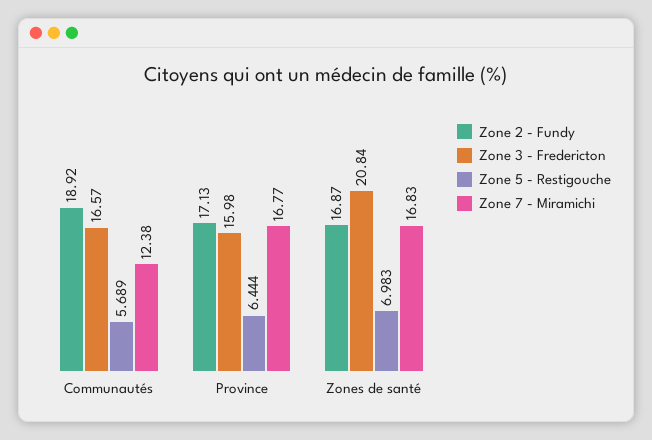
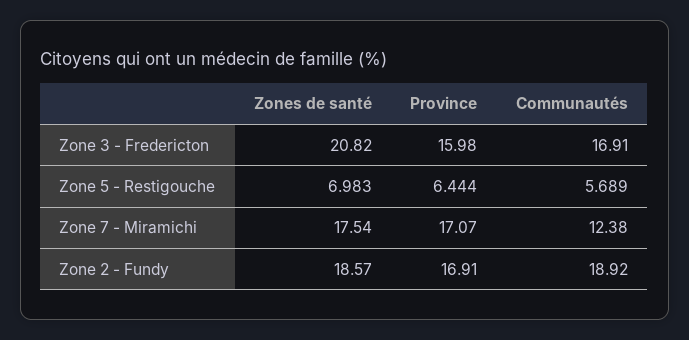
Zone 3 - Fredericton, Communautés: 16.57 -> 16.91
Zone 2 - Fundy, Province: 17.13 -> 16.91
Zone 7 - Miramichi, Province: 16.77 -> 17.07
Zone 2 - Fundy, Zones de santé: 16.87 -> 18.57
Zone 3 - Fredericton, Zones de santé: 20.84 -> 20.82
Zone 7 - Miramichi, Zones de santé: 16.83 -> 17.54

